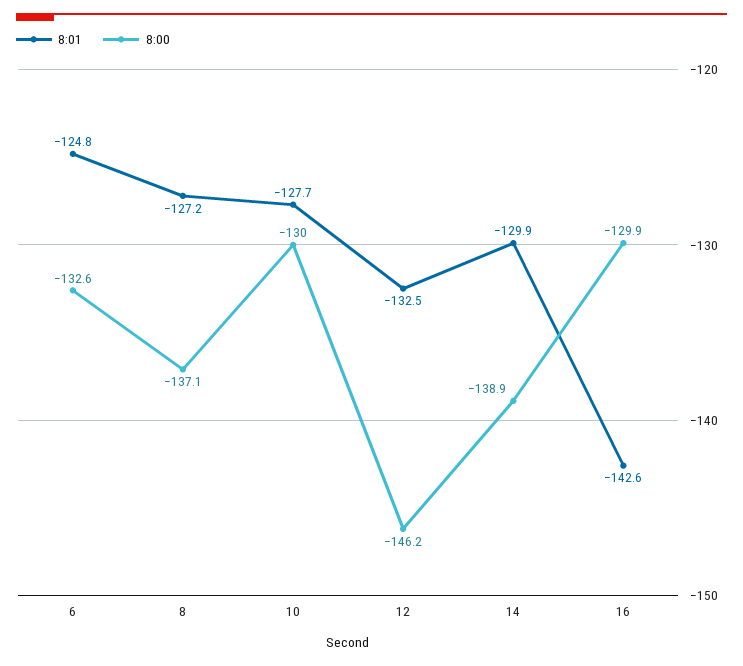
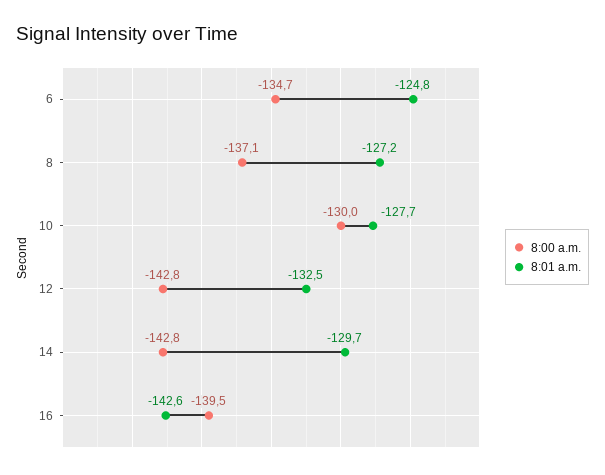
8:00, 6: -132.6 -> -134.7
8:00, 12: -146.2 -> -142.8
8:01, 14: -129.9 -> -129.7
8:00, 14: -138.9 -> -142.8
8:00, 16: -129.9 -> -139.5

